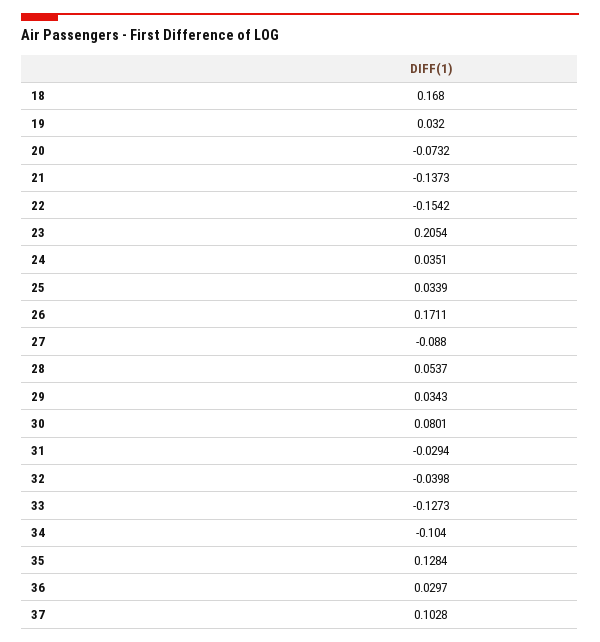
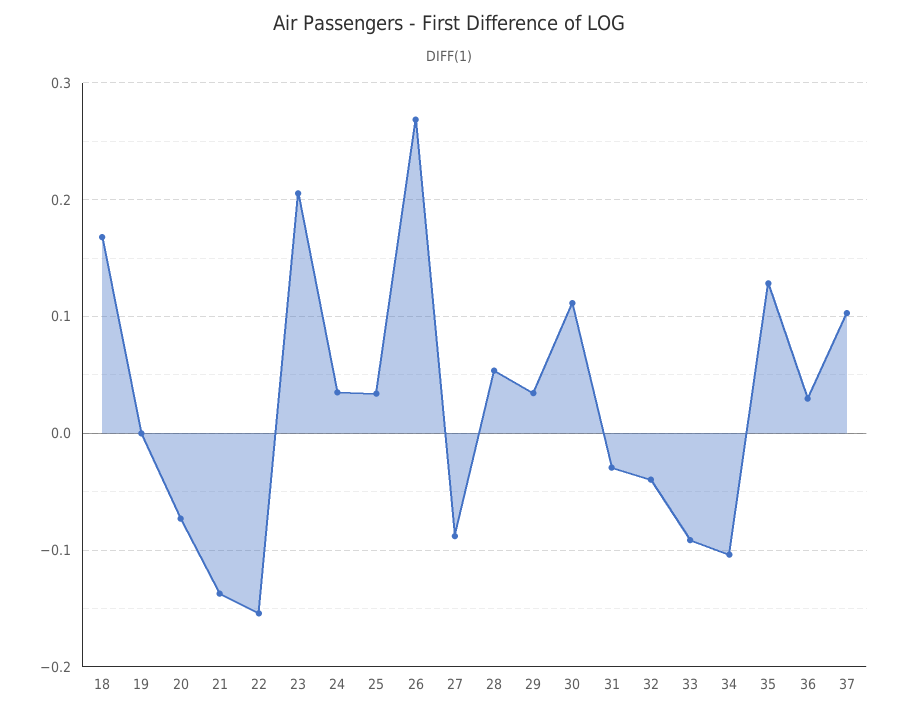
19: 0.032 -> 0
26: 0.1711 -> 0.27
30: 0.0801 -> 0.11
33: -0.1273 -> -0.09

